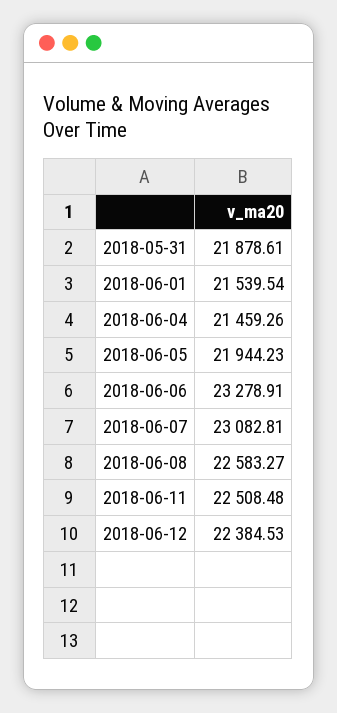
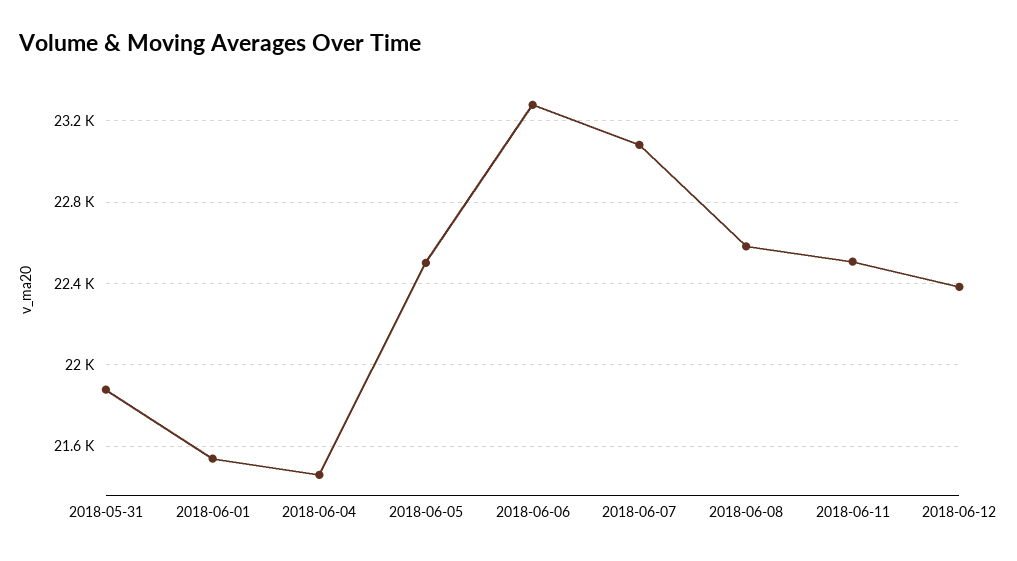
2018-06-05: 21944.23 -> 22500

